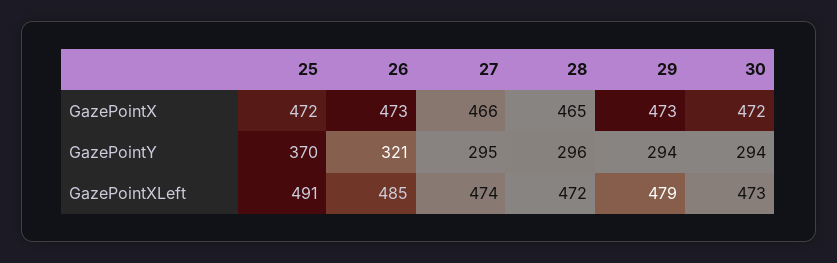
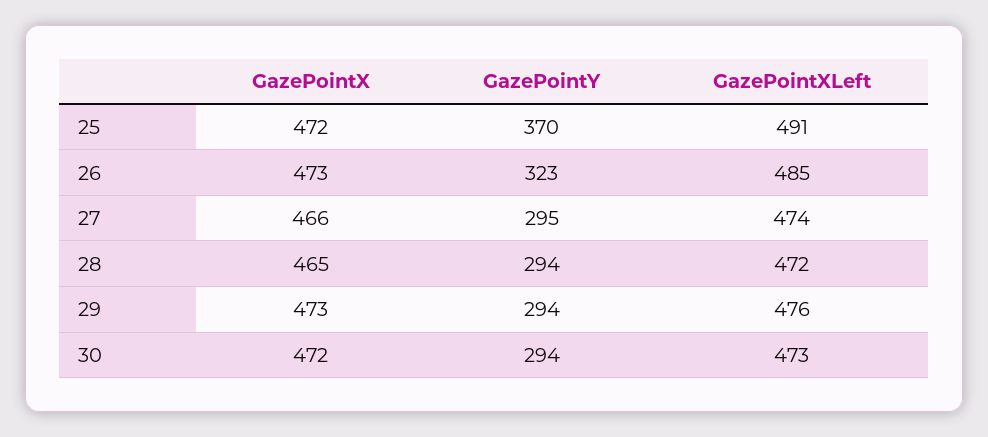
26, GazePointY: 321 -> 323
28, GazePointY: 296 -> 294
29, GazePointXLeft: 479 -> 476

